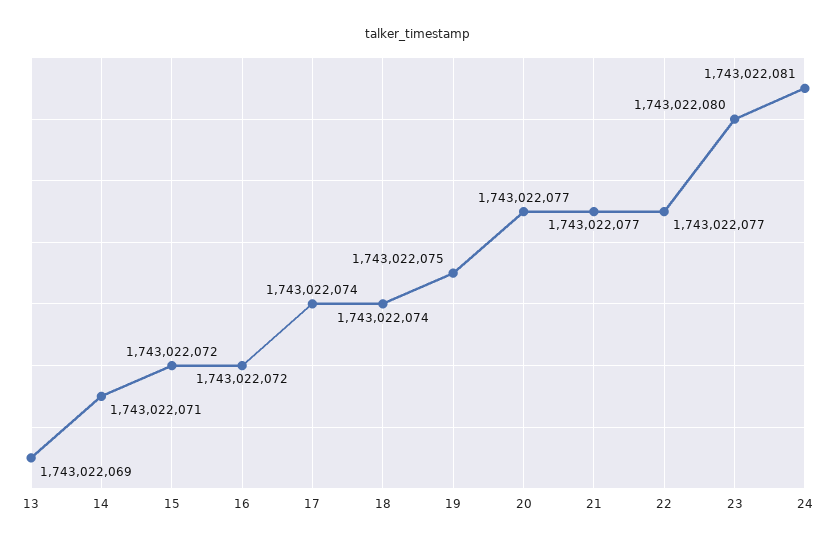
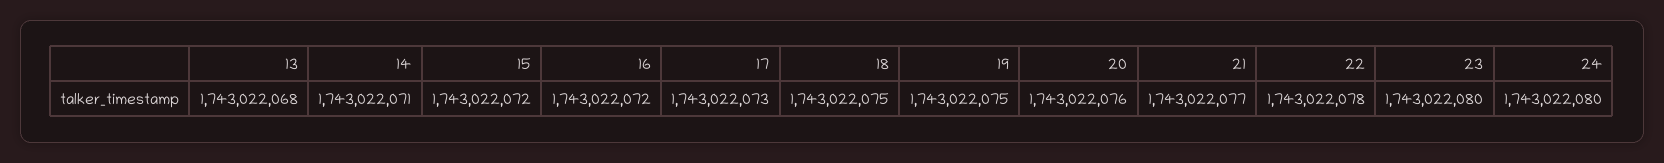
13: 1743022069 -> 1743022068
17: 1743022074 -> 1743022073
18: 1743022074 -> 1743022075
20: 1743022077 -> 1743022076
22: 1743022077 -> 1743022078
24: 1743022081 -> 1743022080

